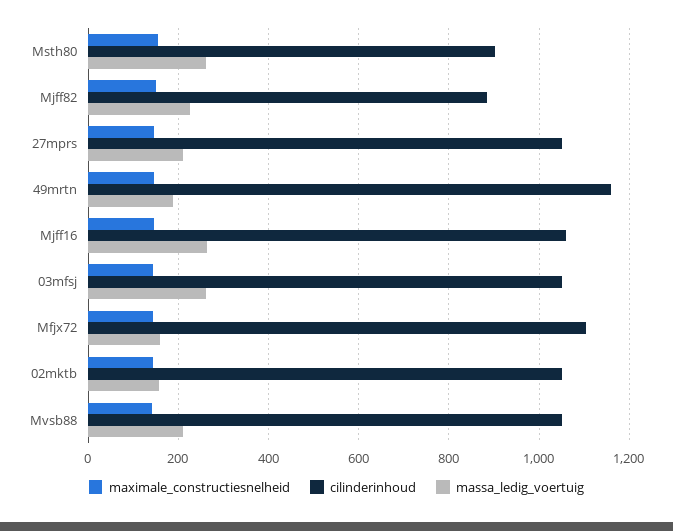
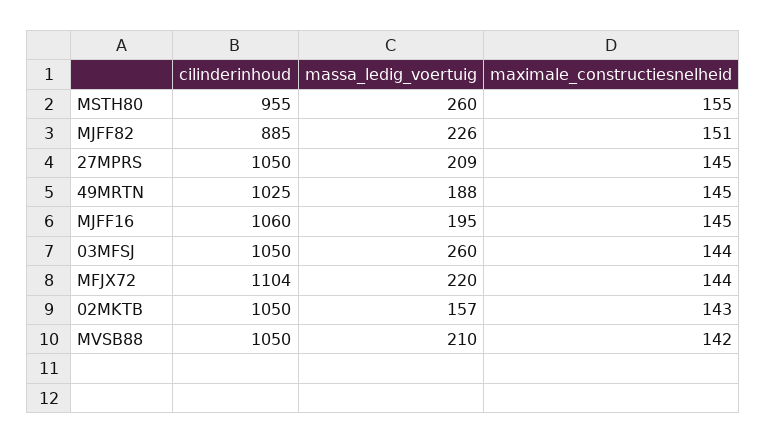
cilinderinhoud, Msth80: 900 -> 955
cilinderinhoud, 49mrtn: 1160 -> 1025
massa_ledig_voertuig, Mjff16: 260 -> 195
massa_ledig_voertuig, Mfjx72: 160 -> 220

